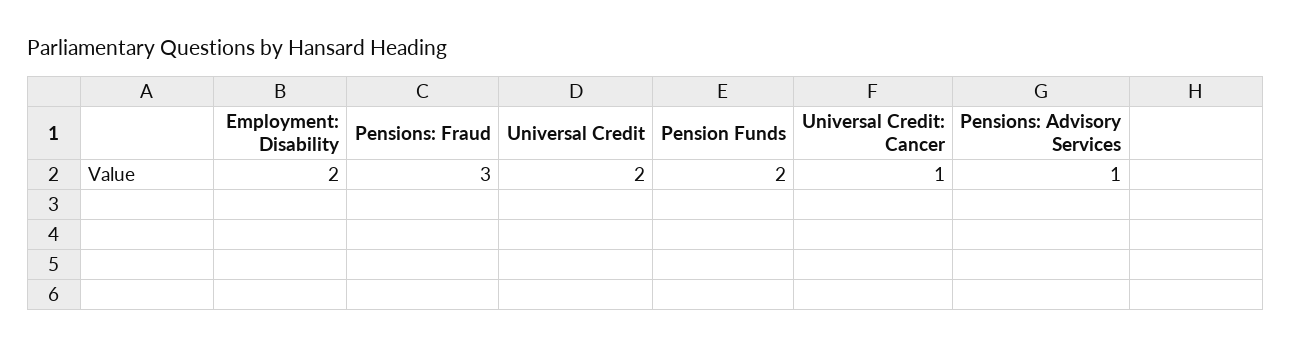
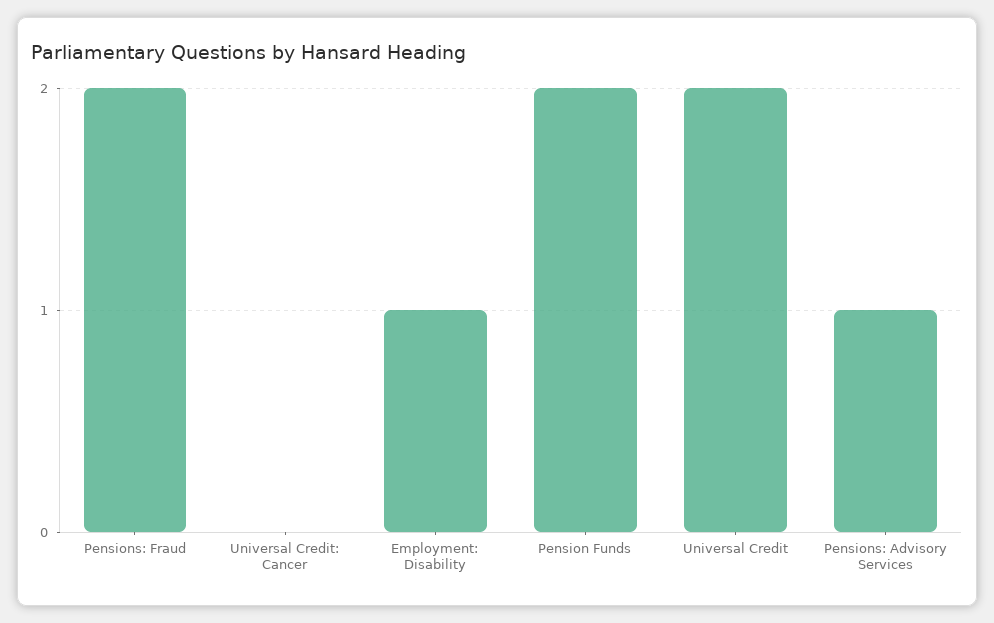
Employment: Disability: 2 -> 1
Pensions: Fraud: 3 -> 2
Universal Credit: Cancer: 1 -> 0

